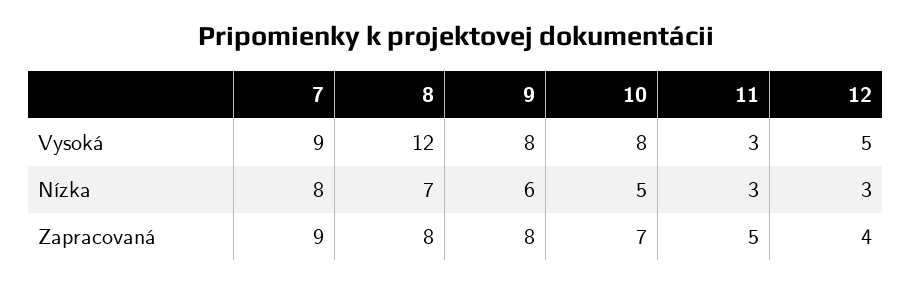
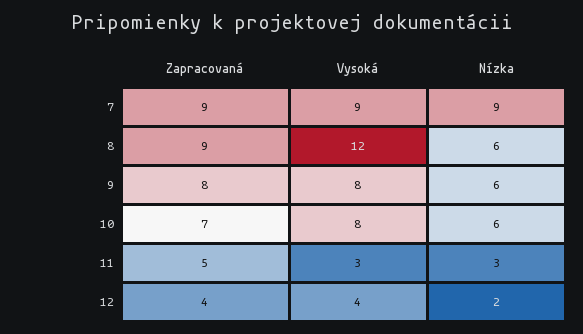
12, Vysoká: 5 -> 4
7, Nízka: 8 -> 9
8, Nízka: 7 -> 6
10, Nízka: 5 -> 6
12, Nízka: 3 -> 2
8, Zapracovaná: 8 -> 9

